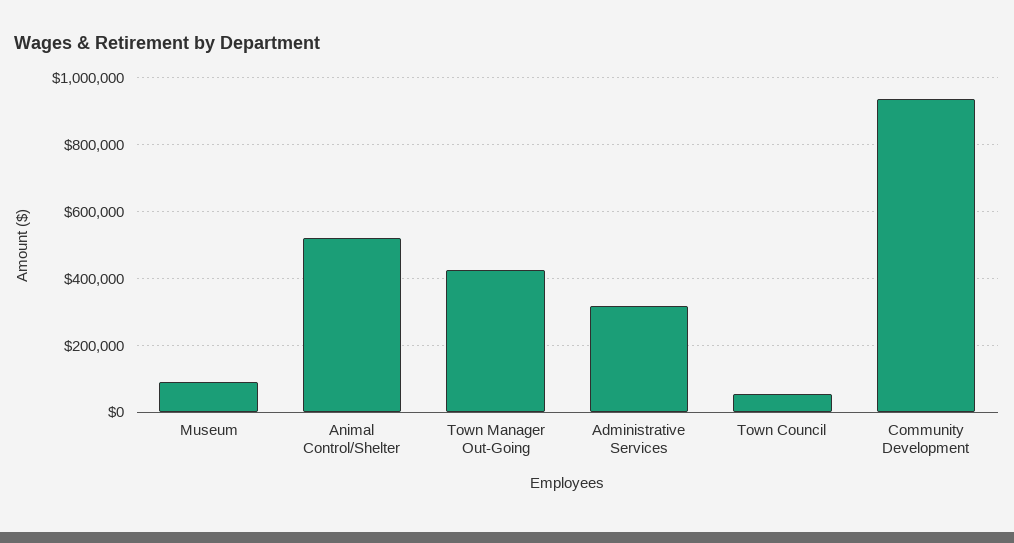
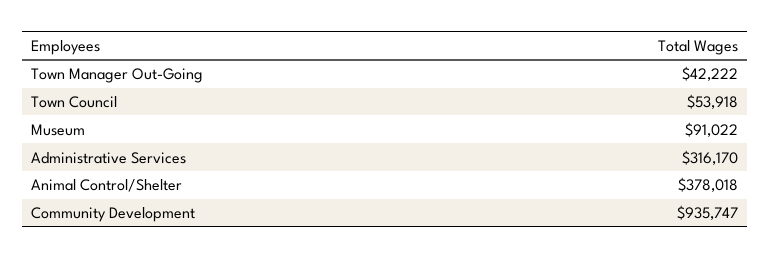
Animal Control/Shelter: 520000 -> 378018
Town Manager Out-Going: 420000 -> 42222

